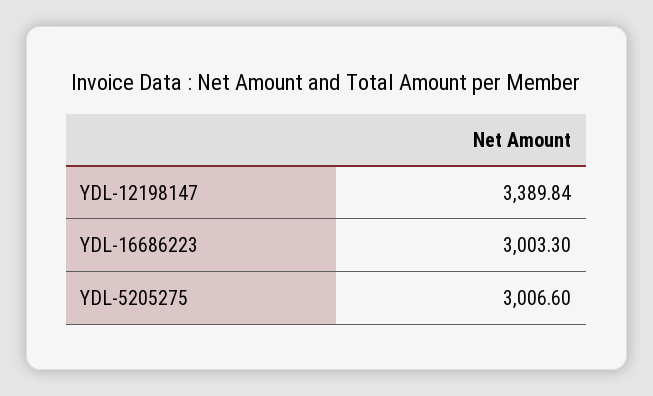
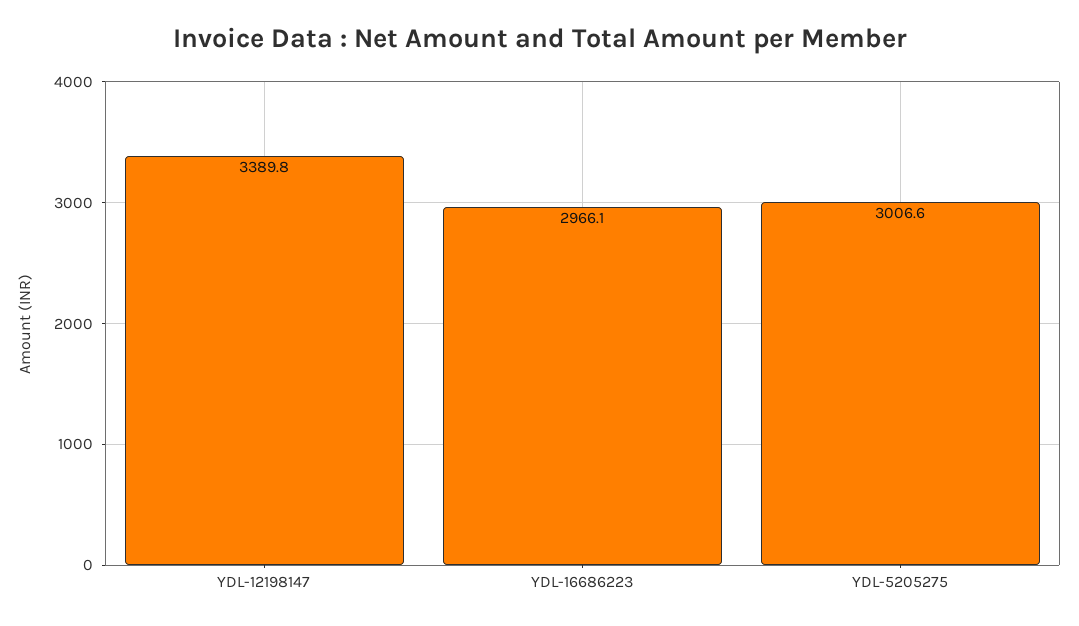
YDL-16686223: 3003.3 -> 2966.1

